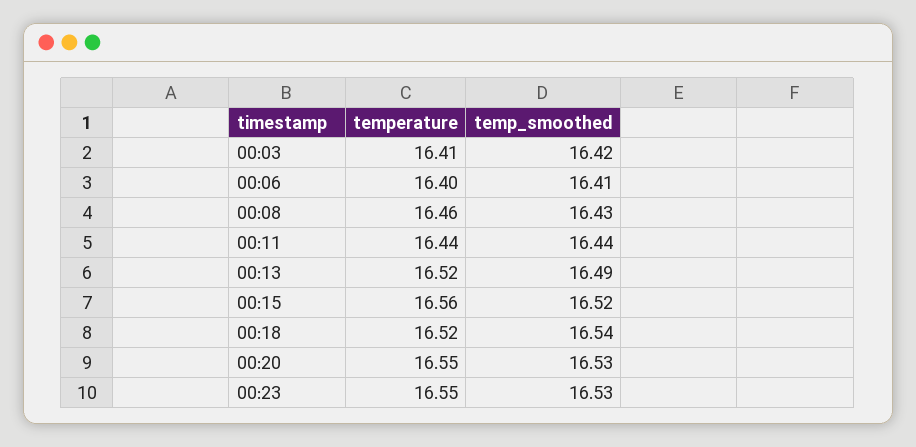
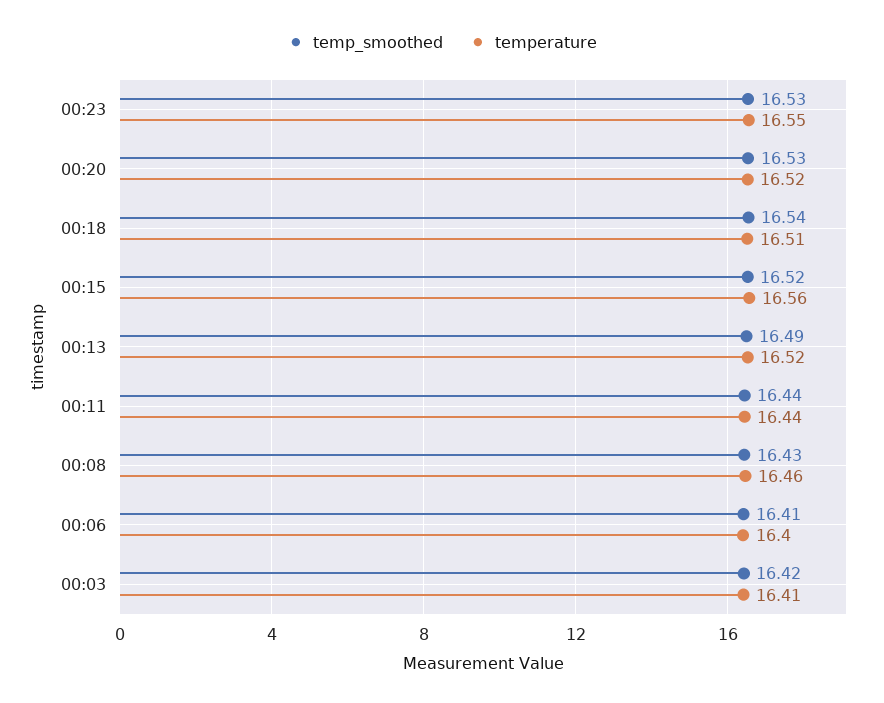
temperature, 00:18: 16.52 -> 16.51
temperature, 00:20: 16.55 -> 16.52

